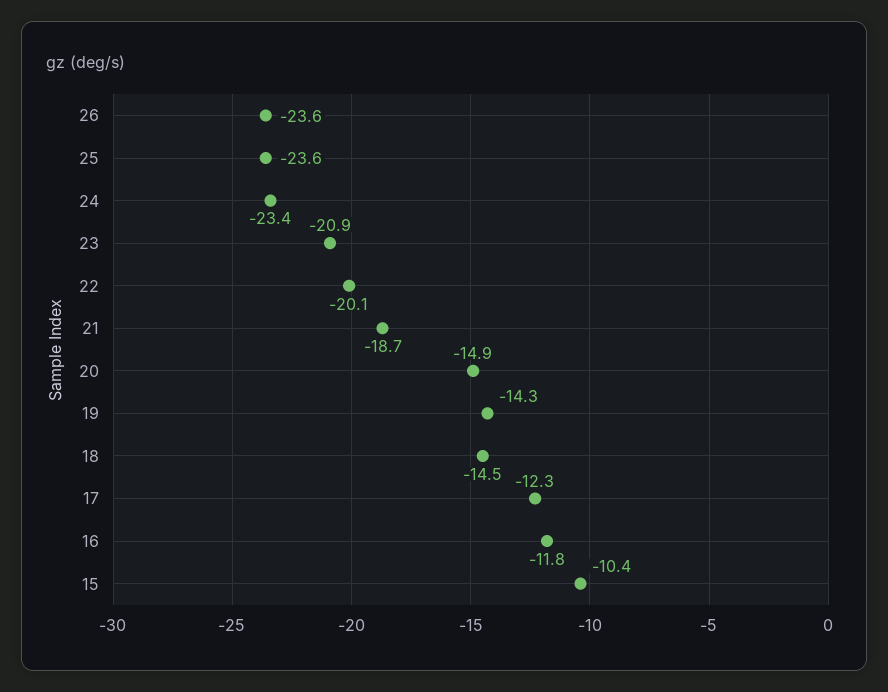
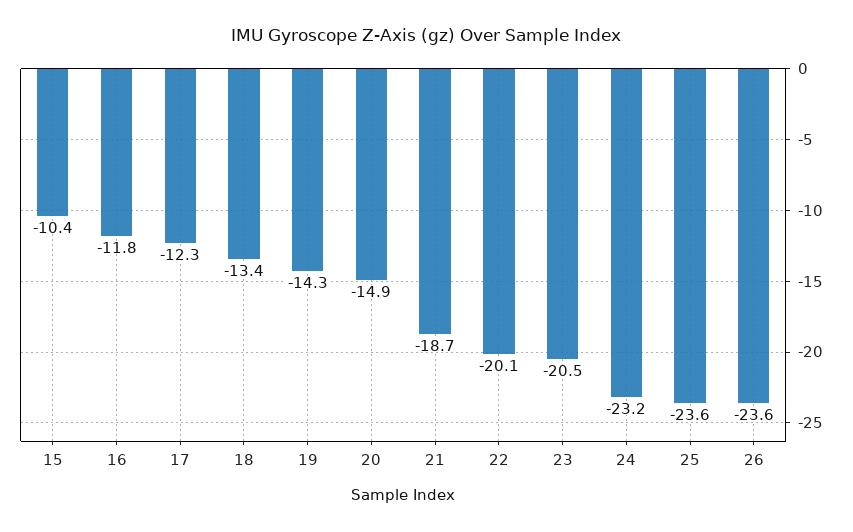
24: -23.4 -> -23.2
23: -20.9 -> -20.5
18: -14.5 -> -13.4

